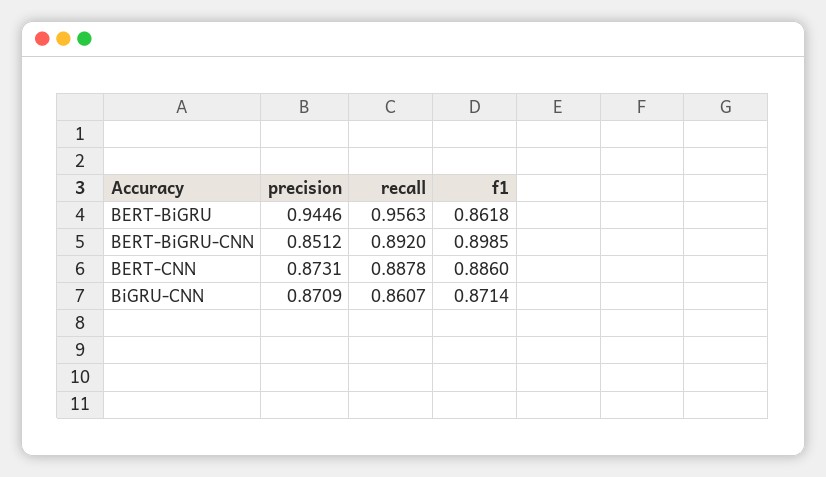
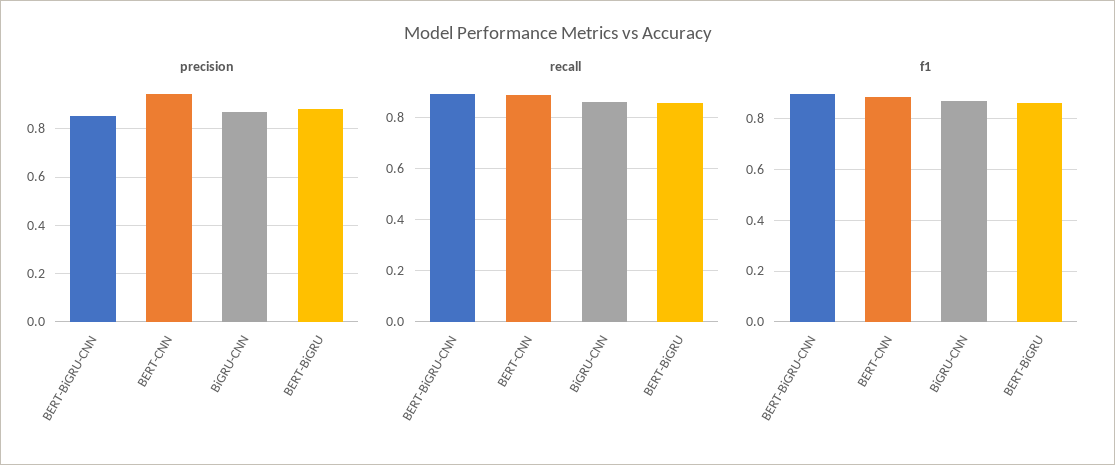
precision, BERT-BiGRU: 0.9446 -> 0.875
recall, BERT-BiGRU: 0.9563 -> 0.85
precision, BERT-CNN: 0.8731 -> 0.95

